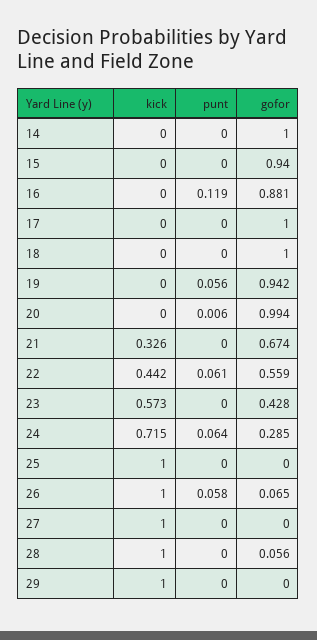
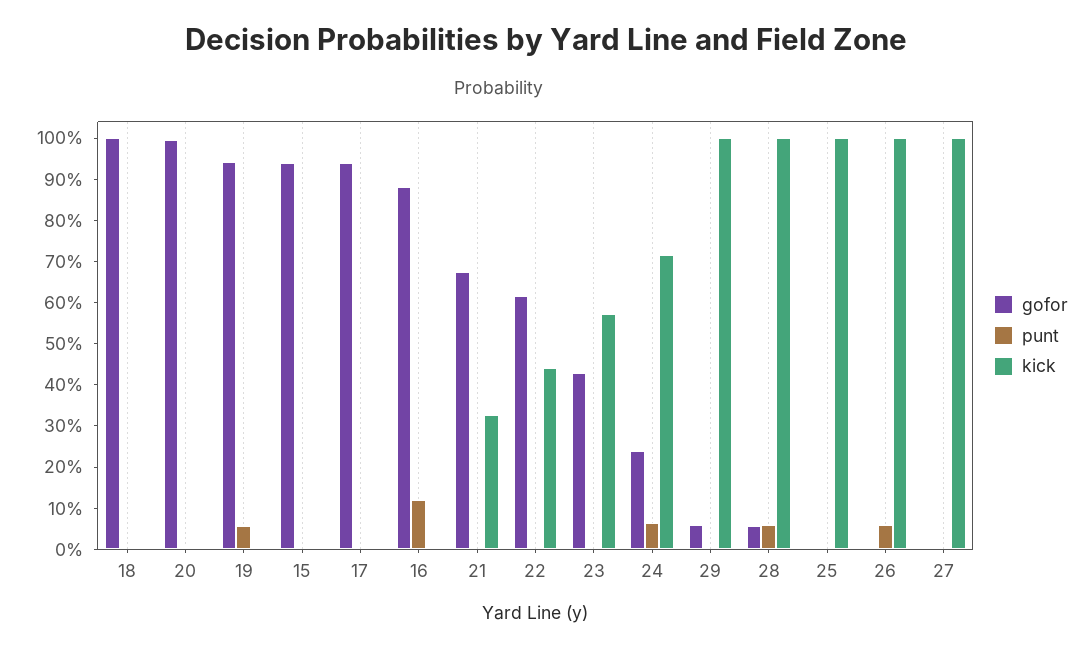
kick, 14: 0 -> none
punt, 14: 0 -> none
gofor, 14: 1 -> none
gofor, 17: 1 -> 0.94
punt, 22: 0.061 -> 0
gofor, 22: 0.559 -> 0.62
gofor, 24: 0.285 -> 0.24
gofor, 26: 0.065 -> 0
punt, 28: 0 -> 0.06
gofor, 29: 0 -> 0.06

